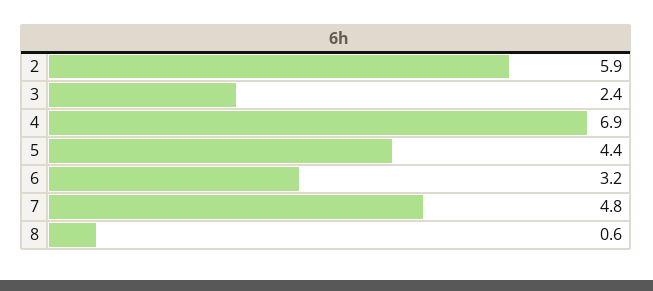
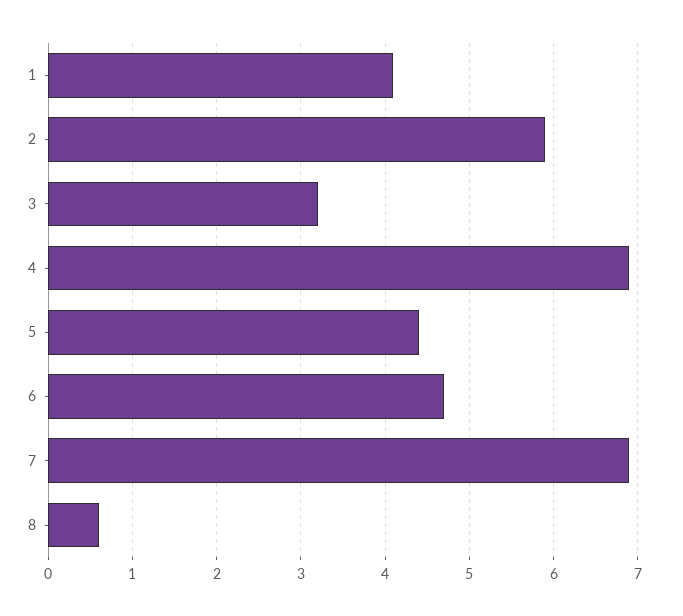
3: 2.4 -> 3.2
6: 3.2 -> 4.7
7: 4.8 -> 6.9
1: none -> 4.1

